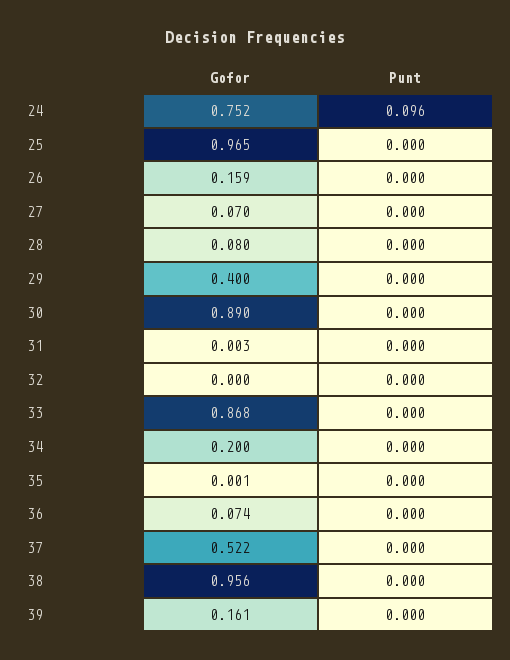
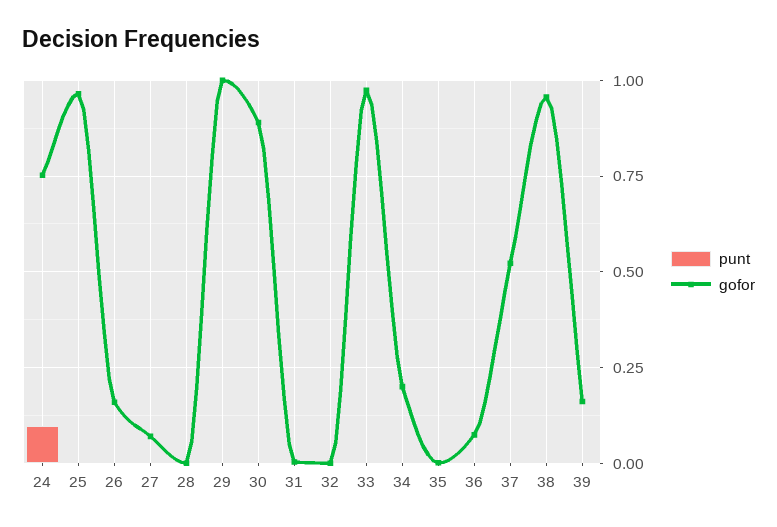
Gofor, 28: 0.08 -> 0
Gofor, 29: 0.4 -> 1
Gofor, 33: 0.868 -> 0.975

